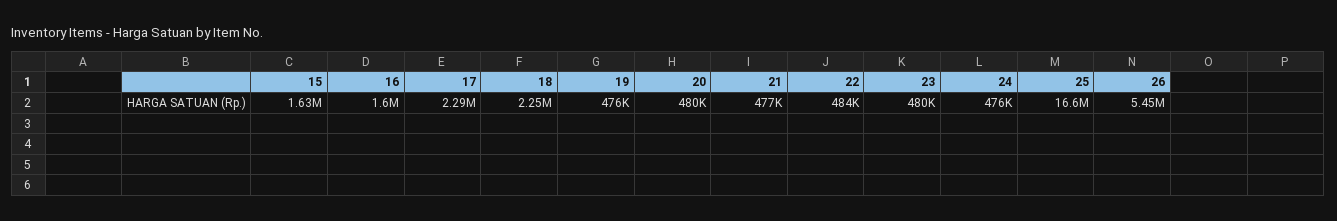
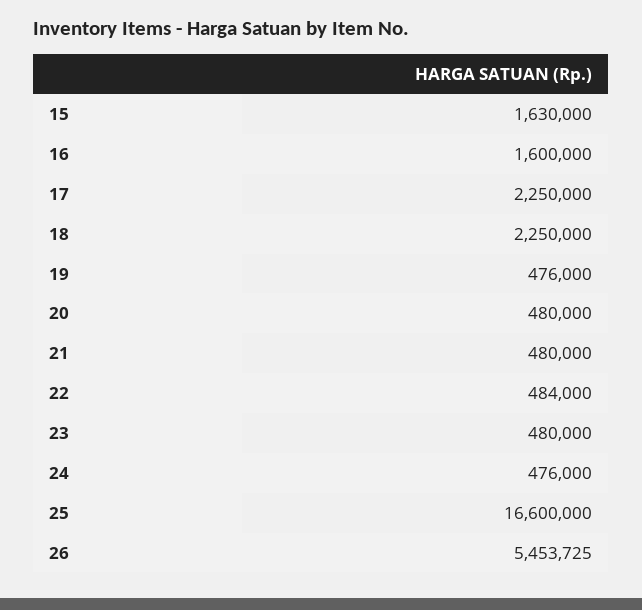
17: 2290000 -> 2250000
21: 477000 -> 480000

